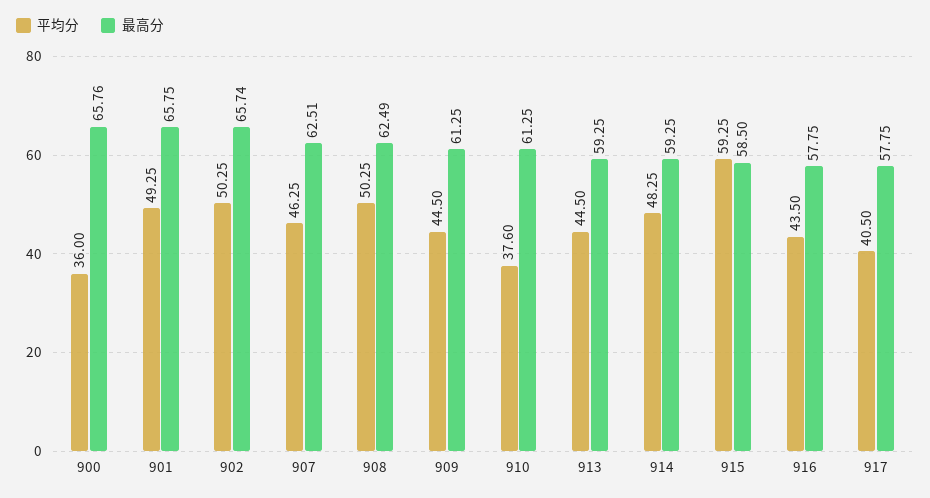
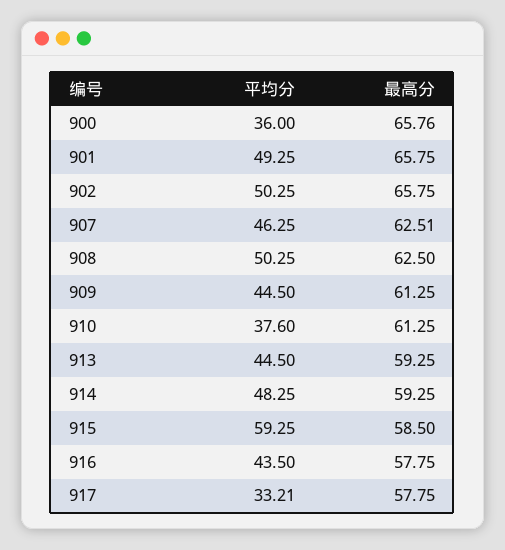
最高分, 902: 65.74 -> 65.75
最高分, 908: 62.49 -> 62.5
平均分, 917: 40.5 -> 33.21

